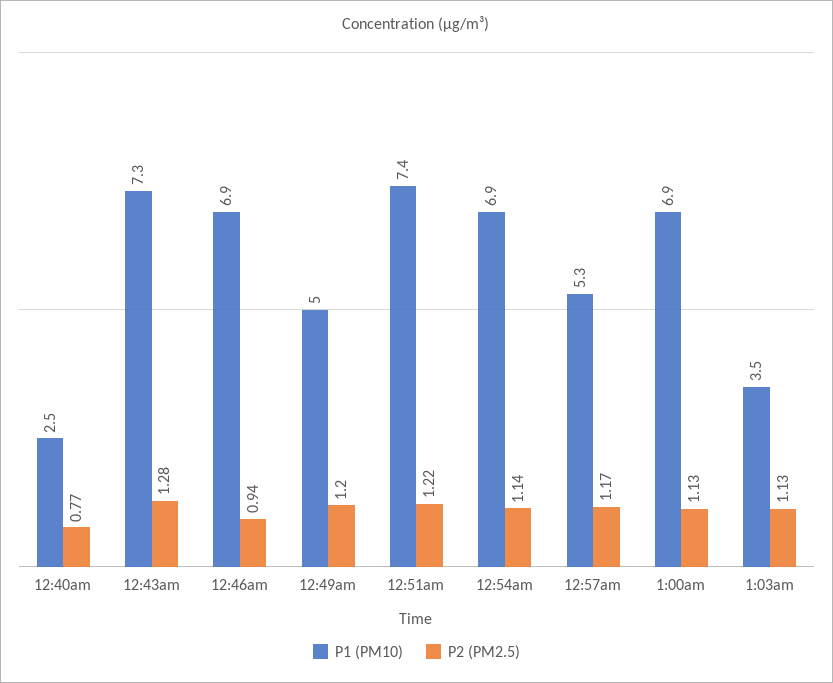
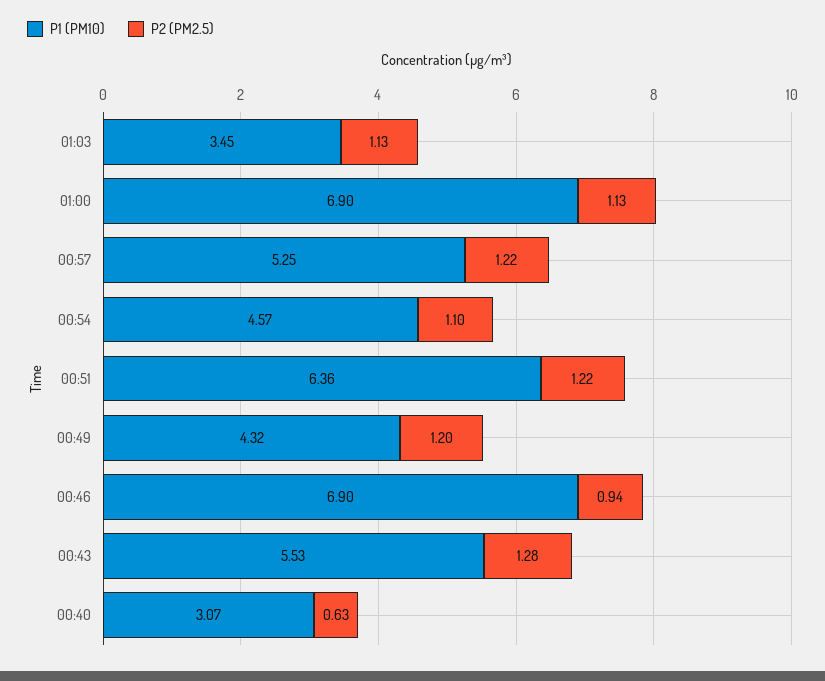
P1 (PM10), 12:40am: 2.5 -> 3.07
P2 (PM2.5), 12:40am: 0.77 -> 0.63
P1 (PM10), 12:43am: 7.3 -> 5.53
P1 (PM10), 12:49am: 5 -> 4.32
P1 (PM10), 12:51am: 7.4 -> 6.36
P1 (PM10), 12:54am: 6.9 -> 4.57
P2 (PM2.5), 12:54am: 1.14 -> 1.1
P2 (PM2.5), 12:57am: 1.17 -> 1.22

